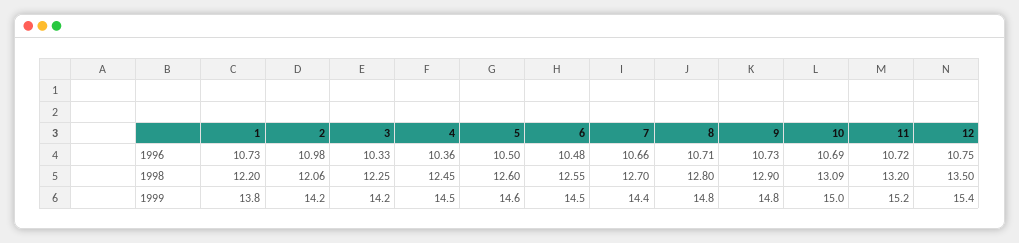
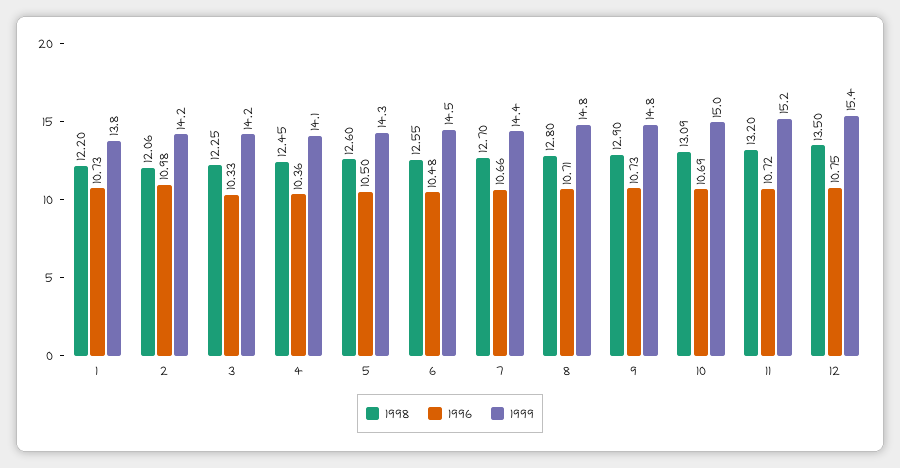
1999, 4: 14.5 -> 14.1
1999, 5: 14.6 -> 14.3

